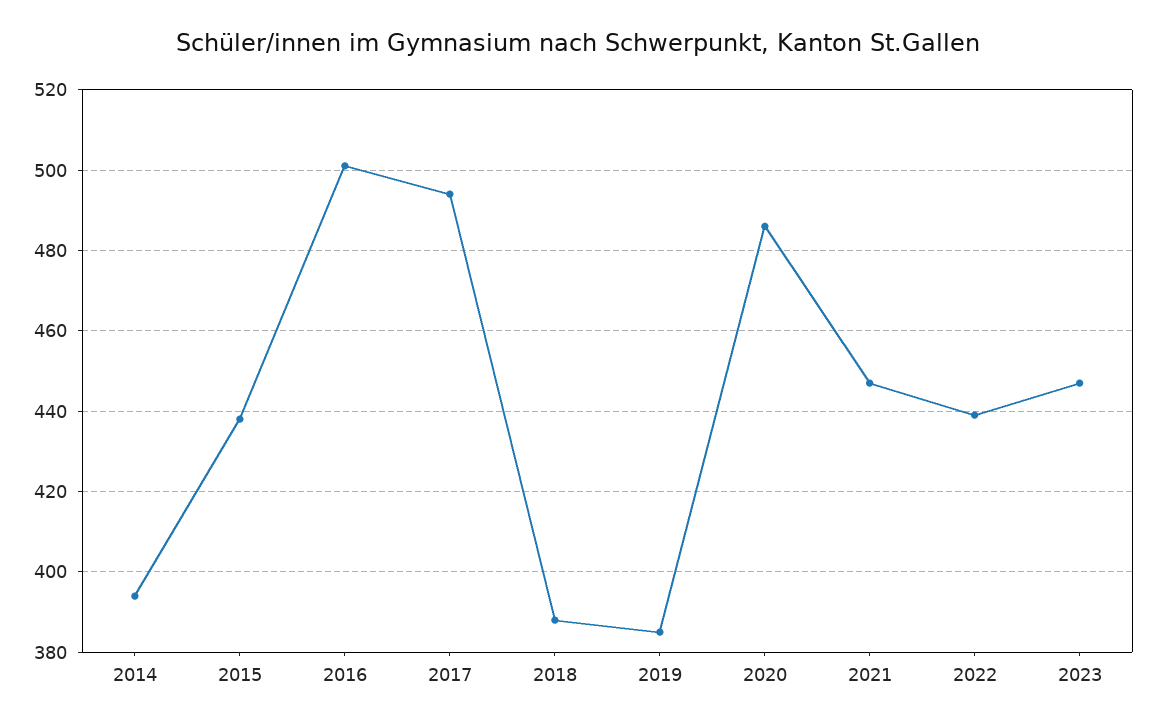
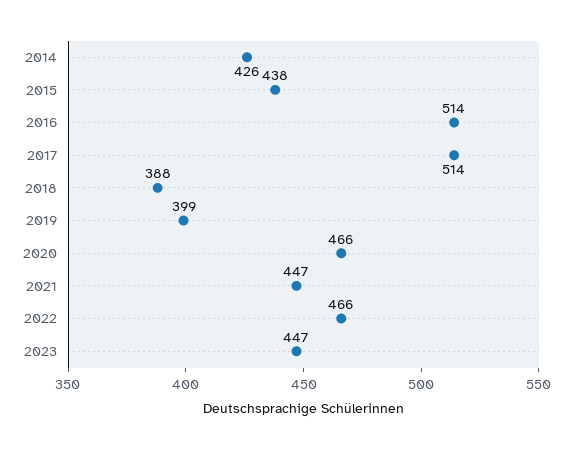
2014: 395 -> 426
2016: 500 -> 514
2017: 495 -> 514
2019: 385 -> 399
2020: 485 -> 466
2022: 440 -> 466

